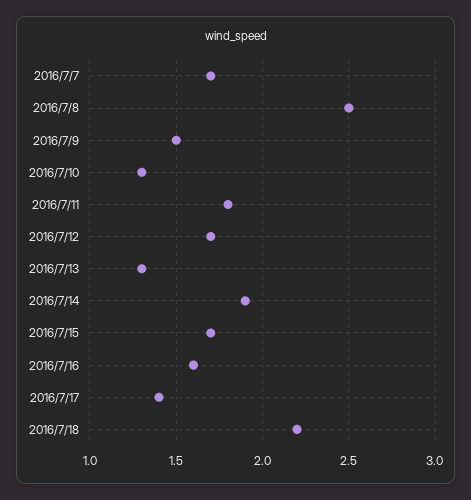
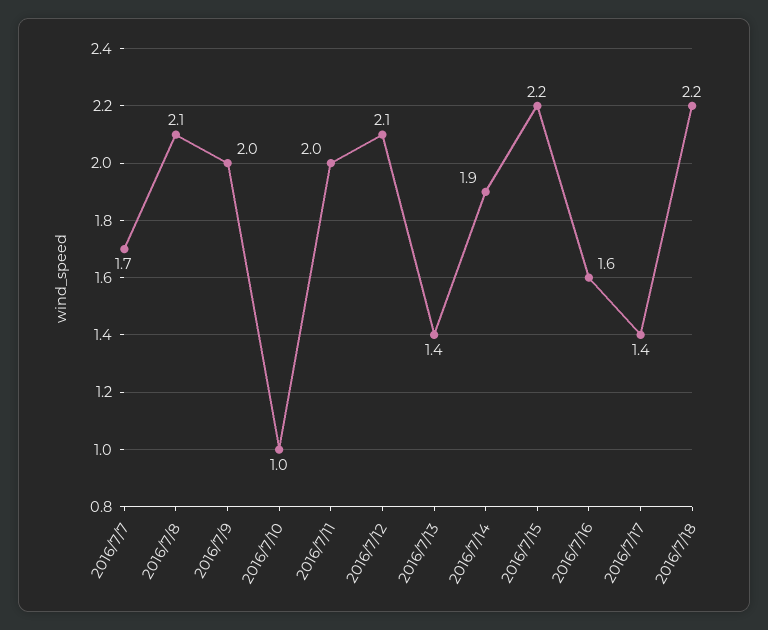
2016/7/8: 2.5 -> 2.1
2016/7/9: 1.5 -> 2
2016/7/10: 1.3 -> 1
2016/7/11: 1.8 -> 2
2016/7/12: 1.7 -> 2.1
2016/7/13: 1.3 -> 1.4
2016/7/15: 1.7 -> 2.2

